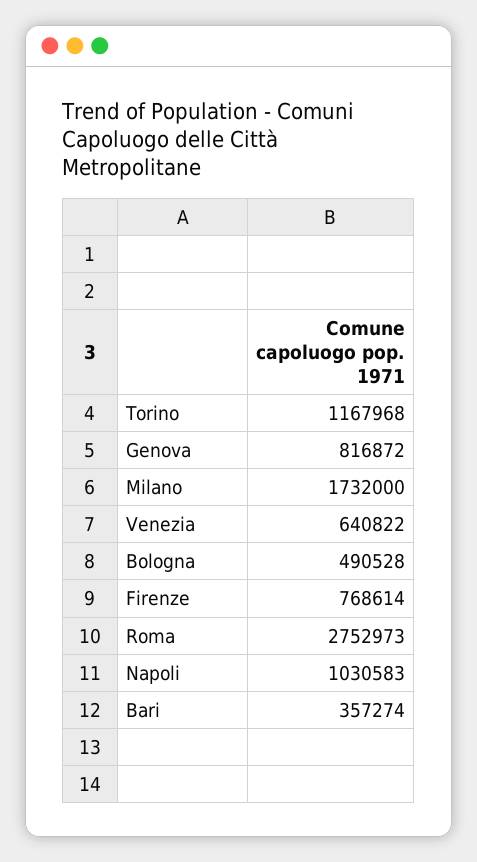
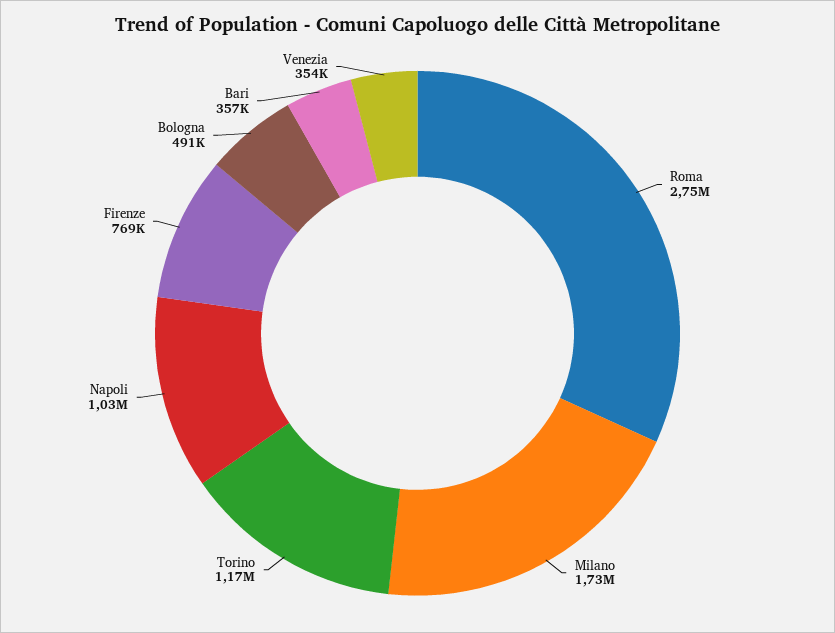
Genova: 816872 -> none
Venezia: 640822 -> 354000

